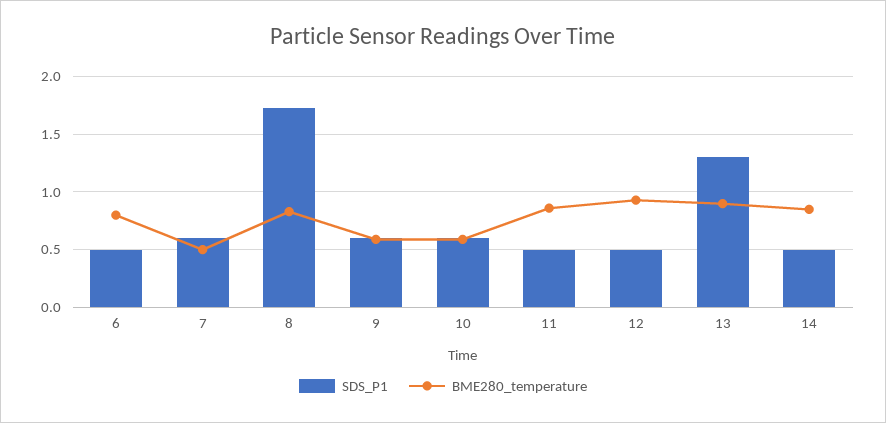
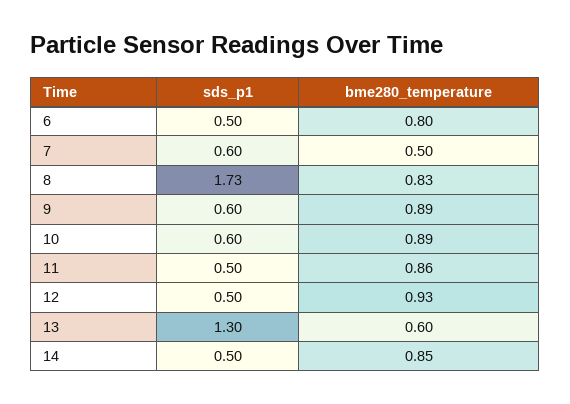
BME280_temperature, 9: 0.6 -> 0.89
BME280_temperature, 10: 0.6 -> 0.89
BME280_temperature, 13: 0.9 -> 0.6

